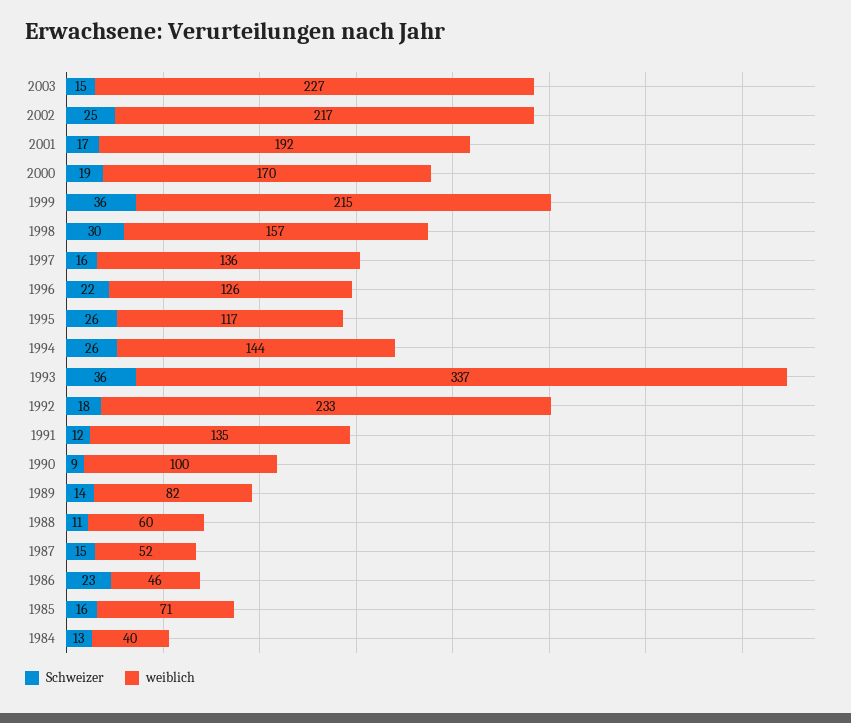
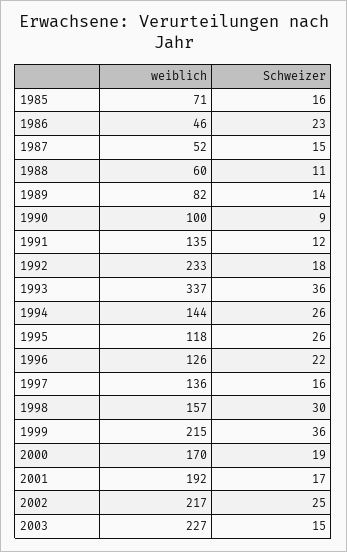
weiblich, 1995: 117 -> 118
Schweizer, 1984: 13 -> none
weiblich, 1984: 40 -> none

